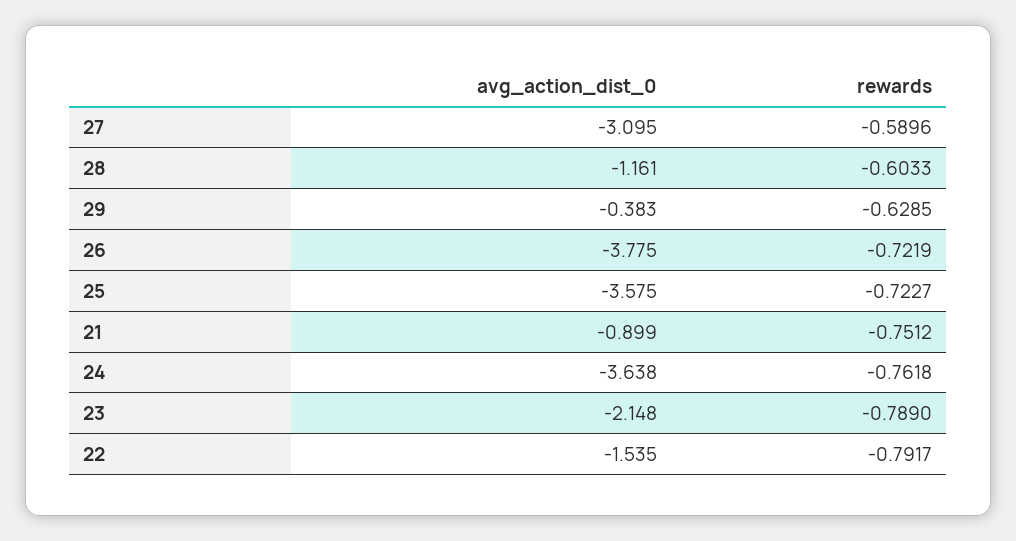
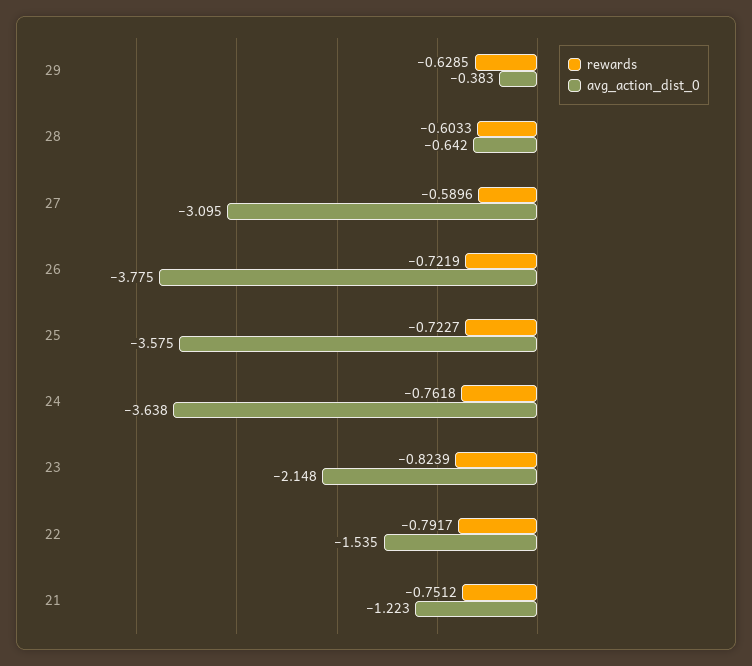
avg_action_dist_0, 28: -1.161 -> -0.642
avg_action_dist_0, 21: -0.899 -> -1.223
rewards, 23: -0.789 -> -0.8239

